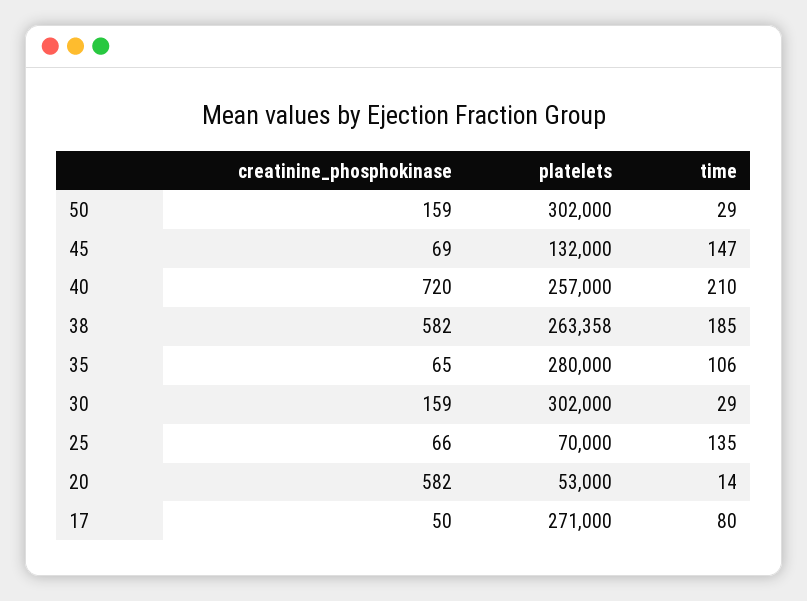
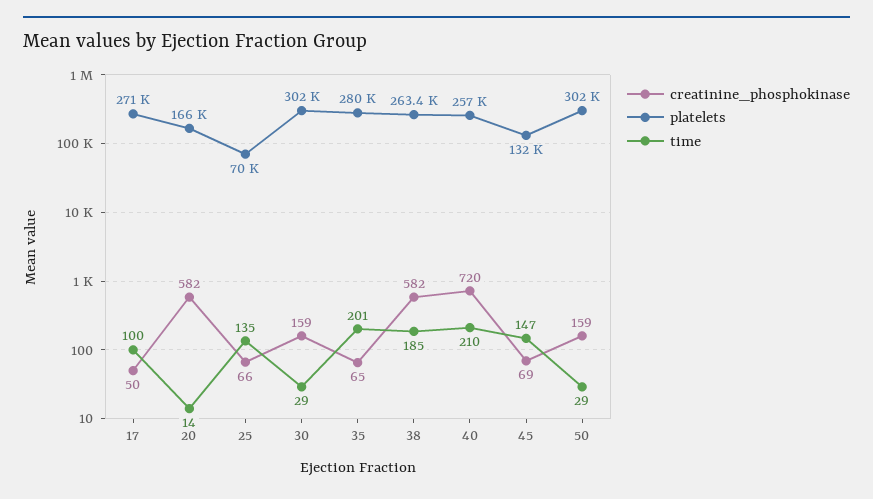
time, 35: 106 -> 201
platelets, 20: 53000 -> 166000
time, 17: 80 -> 100

